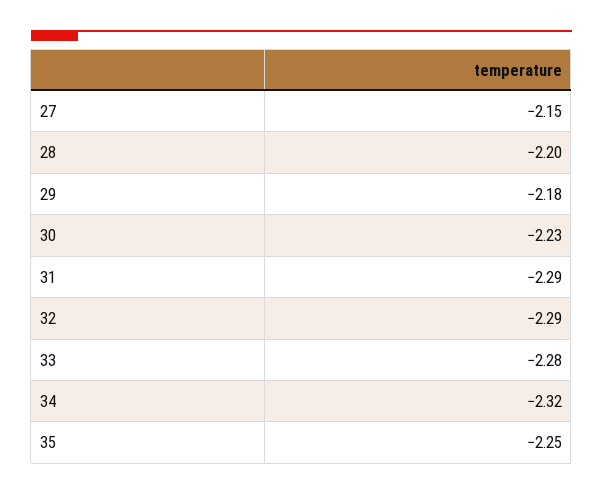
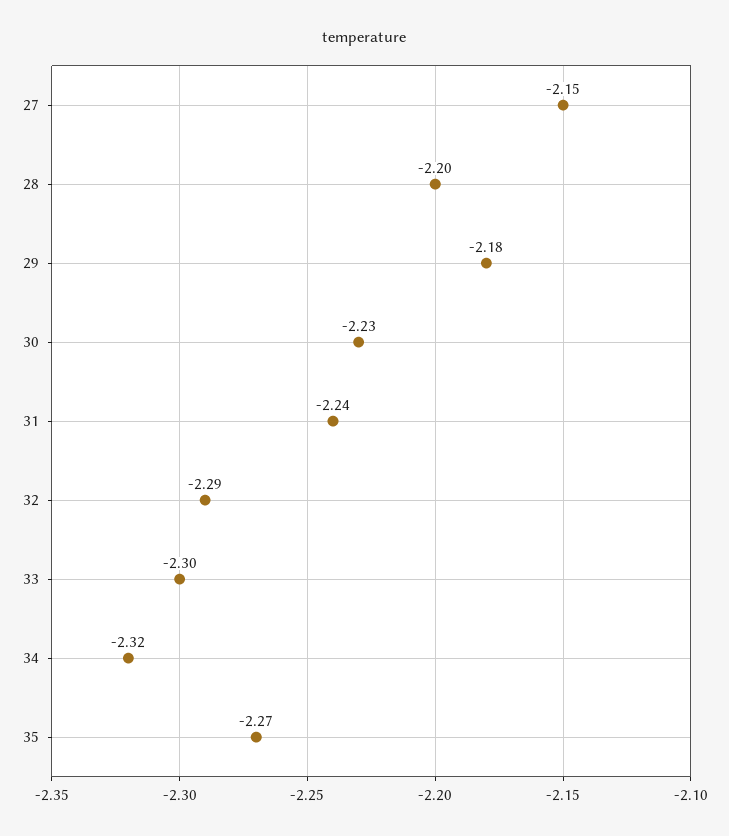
31: -2.29 -> -2.24
33: -2.28 -> -2.3
35: -2.25 -> -2.27

